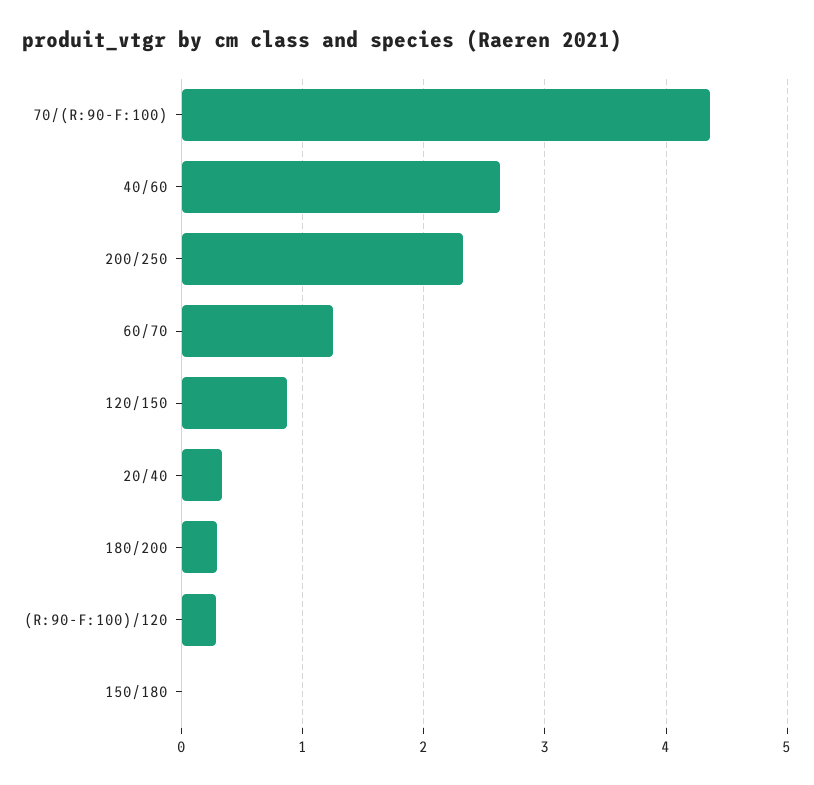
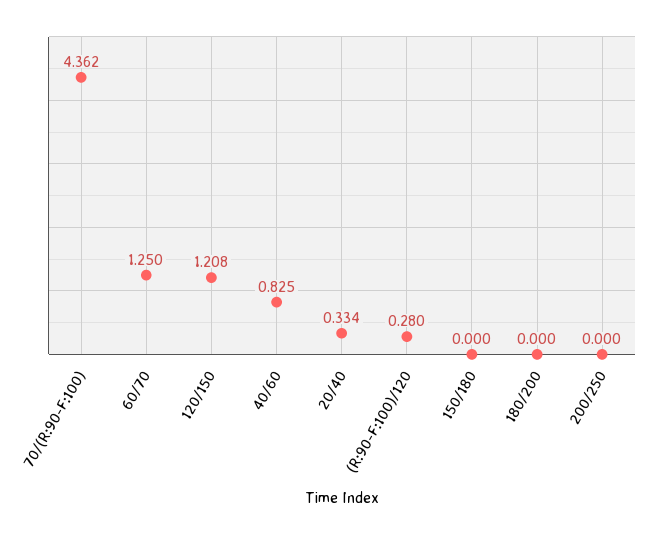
40/60: 2.6 -> 0.825
200/250: 2.3 -> 0
120/150: 0.9 -> 1.208
180/200: 0.3 -> 0

